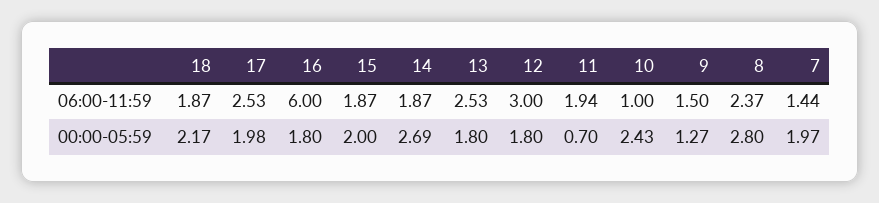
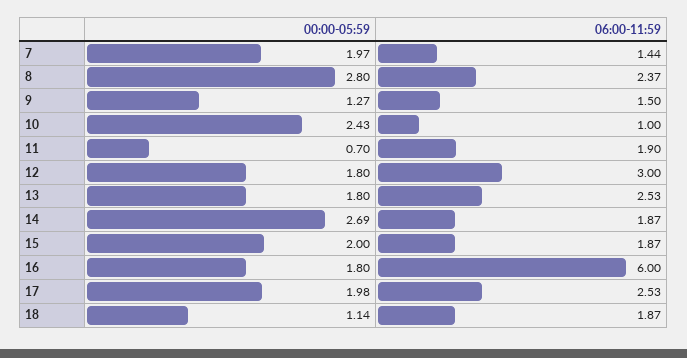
11, 06:00-11:59: 1.94 -> 1.9
18, 00:00-05:59: 2.17 -> 1.14

